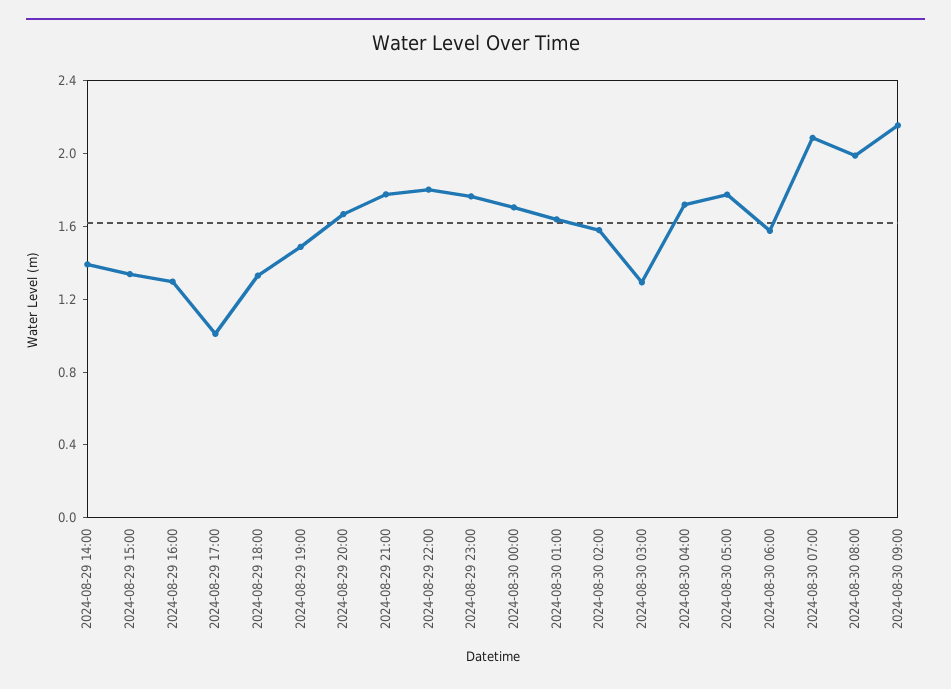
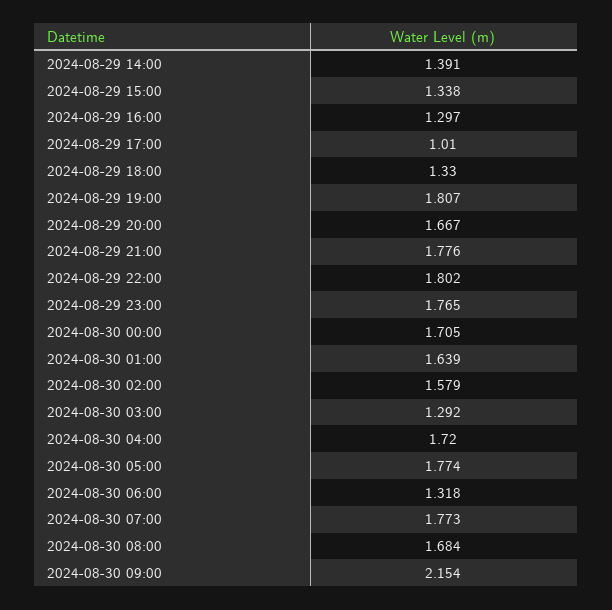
2024-08-29 19:00: 1.5 -> 1.807
2024-08-30 06:00: 1.6 -> 1.318
2024-08-30 07:00: 2.1 -> 1.773
2024-08-30 08:00: 2 -> 1.684

